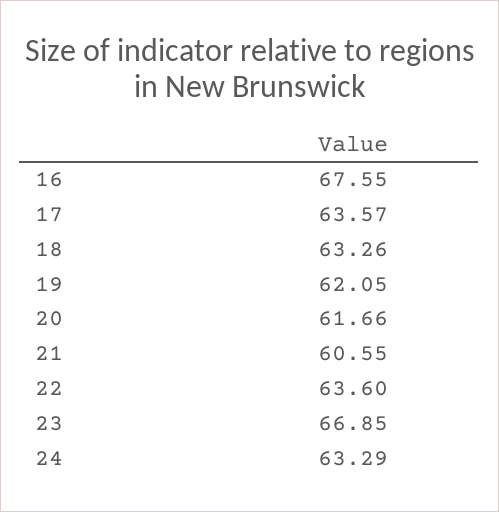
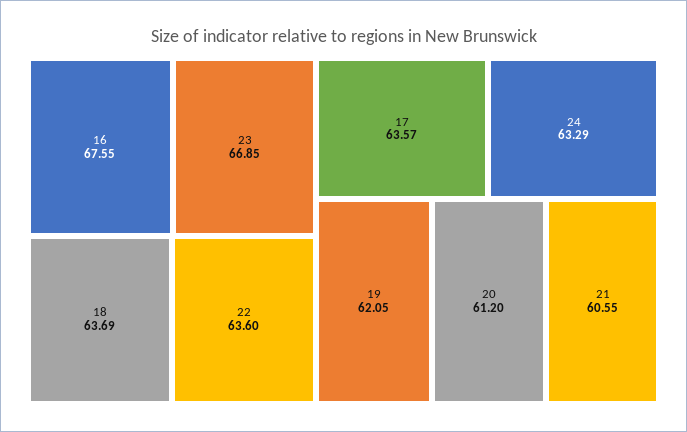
18: 63.26 -> 63.69
20: 61.66 -> 61.2

